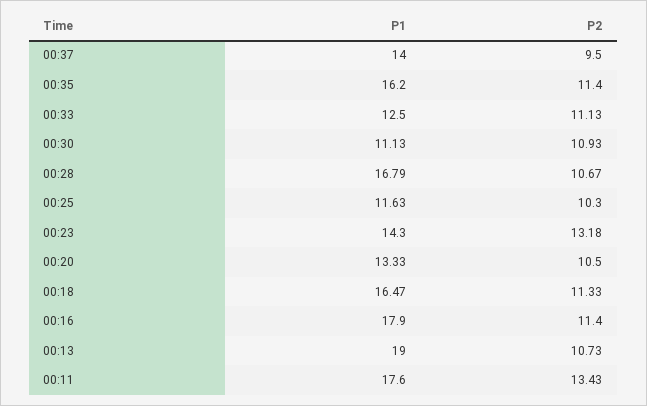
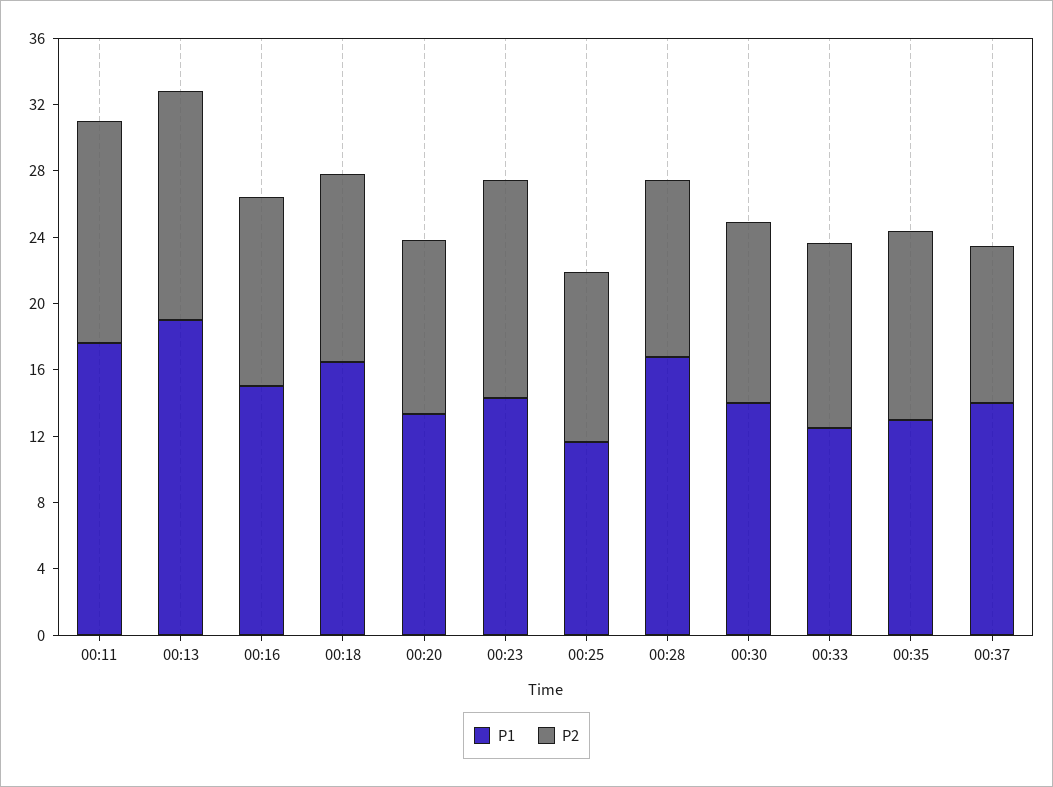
P1, 00:35: 16.2 -> 13
P1, 00:30: 11.13 -> 14
P1, 00:16: 17.9 -> 15
P2, 00:13: 10.73 -> 14

